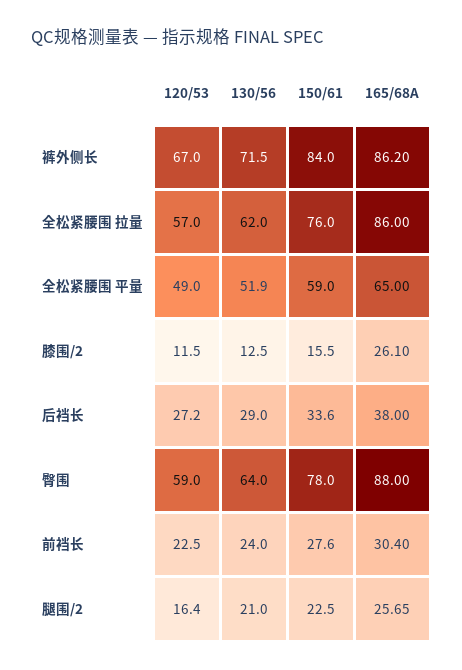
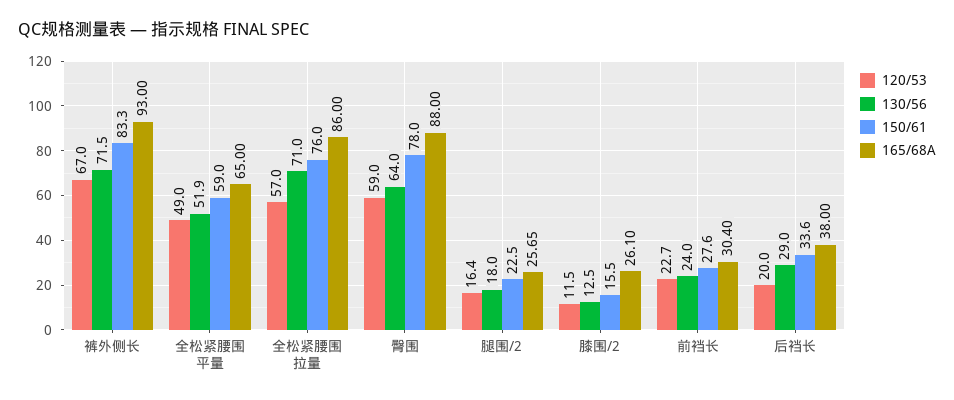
150/61, 裤外侧长: 84 -> 83.3
165/68A, 裤外侧长: 86.2 -> 93
130/56, 全松紧腰围 拉量: 62 -> 71
120/53, 后裆长: 27.2 -> 20
120/53, 前裆长: 22.5 -> 22.7
130/56, 腿围/2: 21 -> 18

